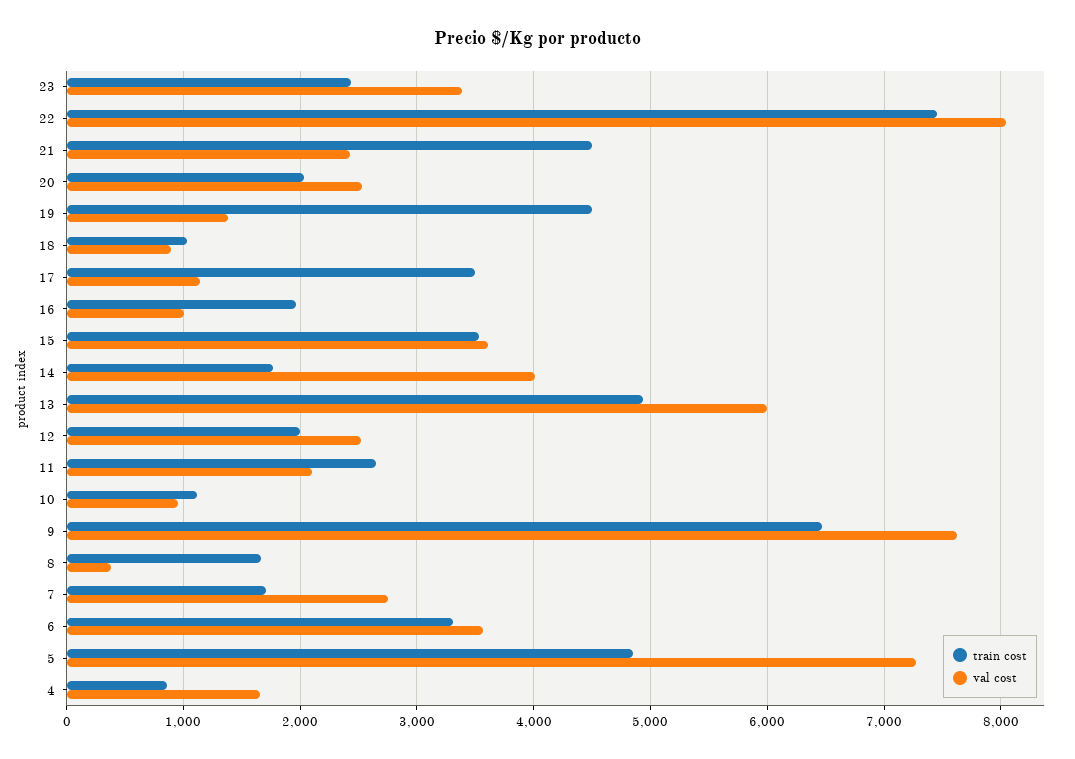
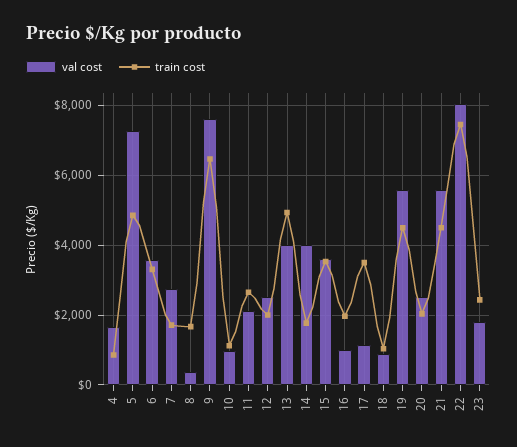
val cost, 23: 3400 -> 1800
val cost, 21: 2400 -> 5600
val cost, 19: 1400 -> 5600
val cost, 13: 6000 -> 4000

